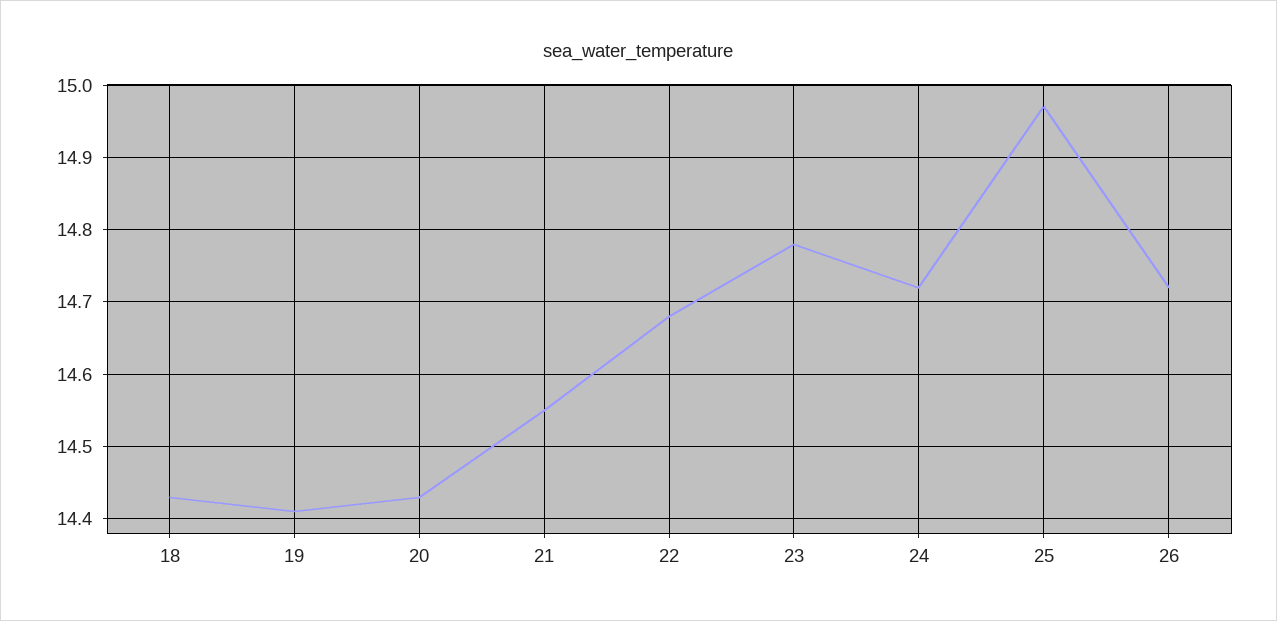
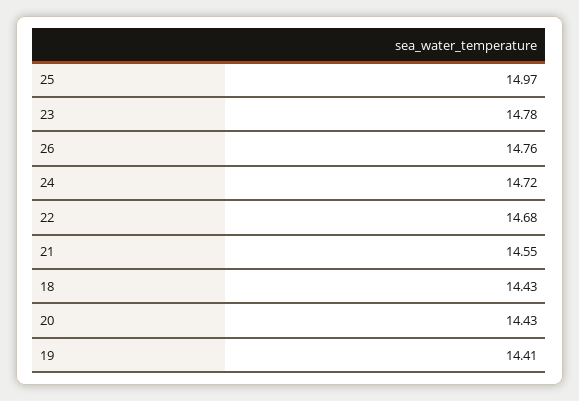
26: 14.72 -> 14.76

